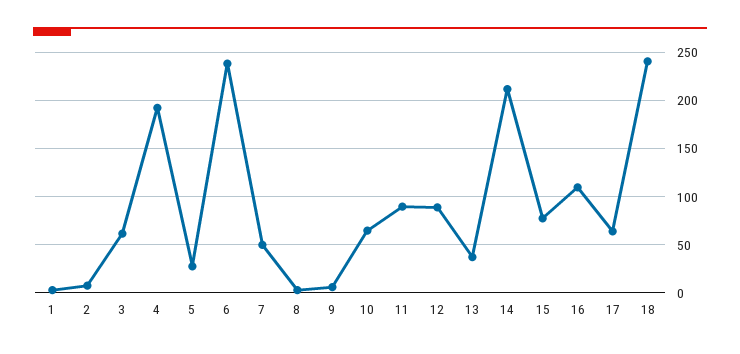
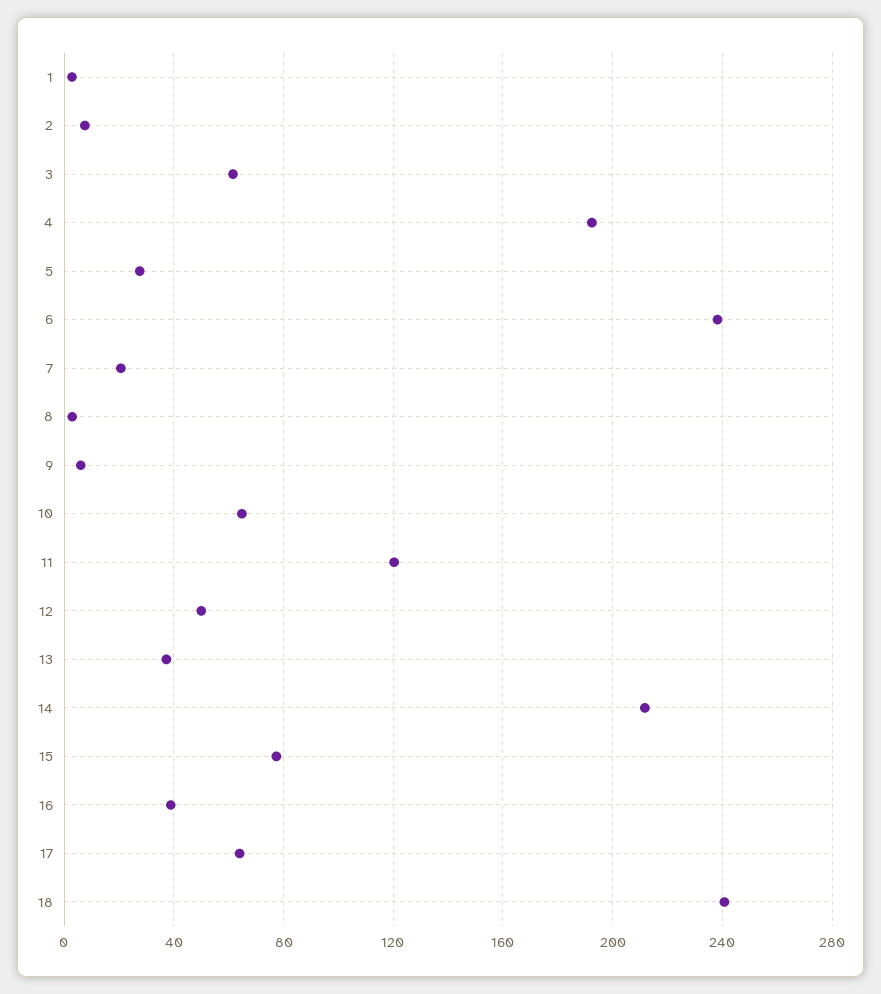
7: 50 -> 20
11: 90 -> 120
12: 90 -> 50
16: 110 -> 40

